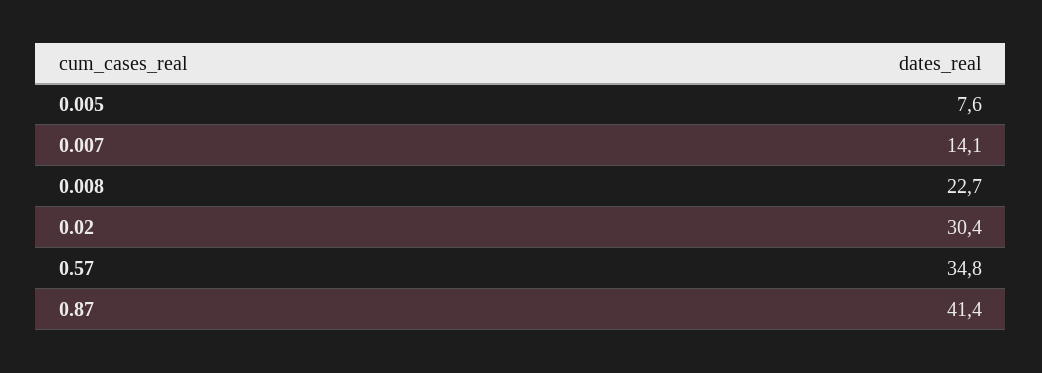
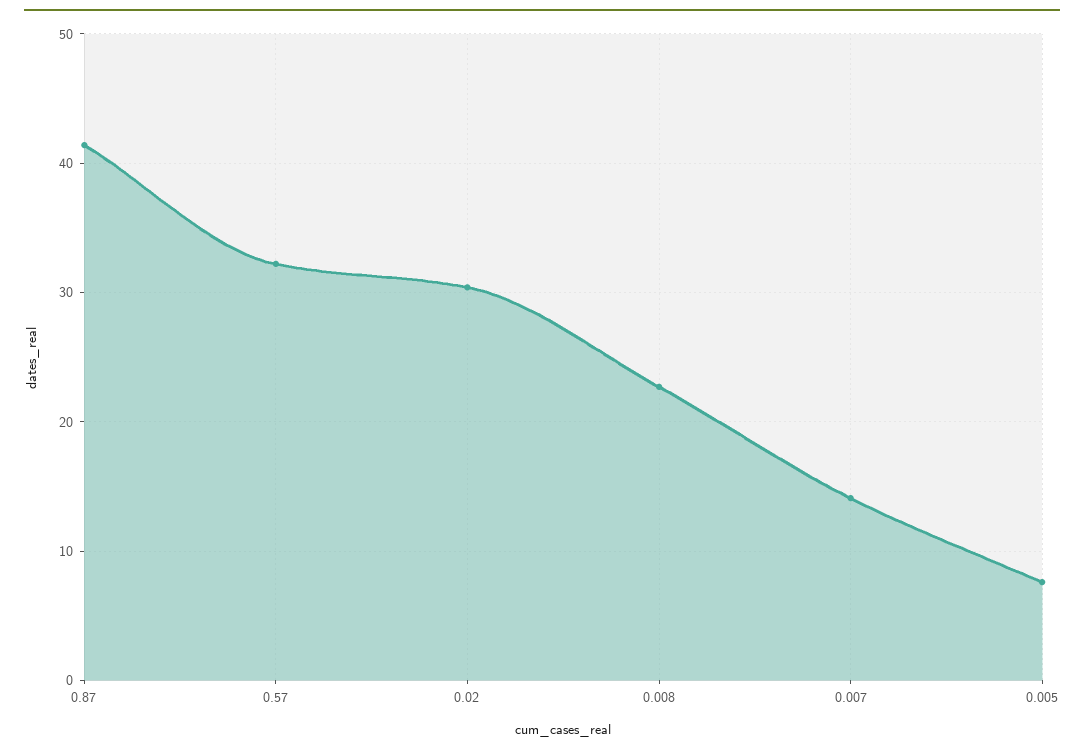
0.57: 34.8 -> 32

